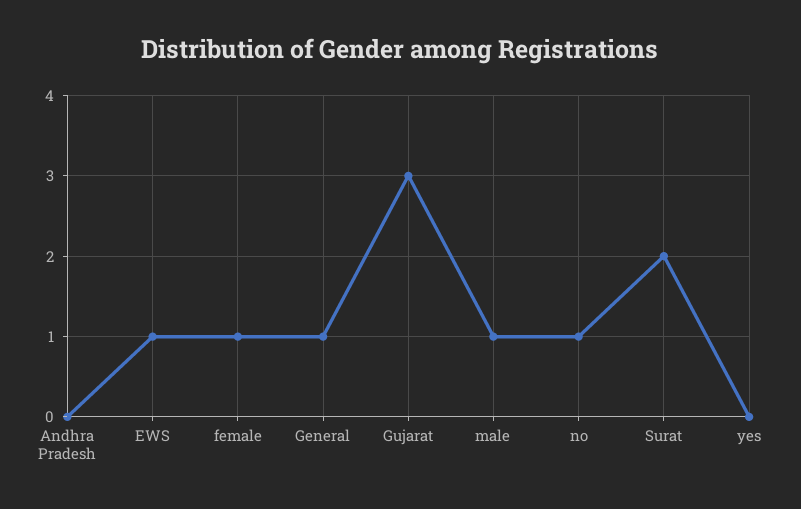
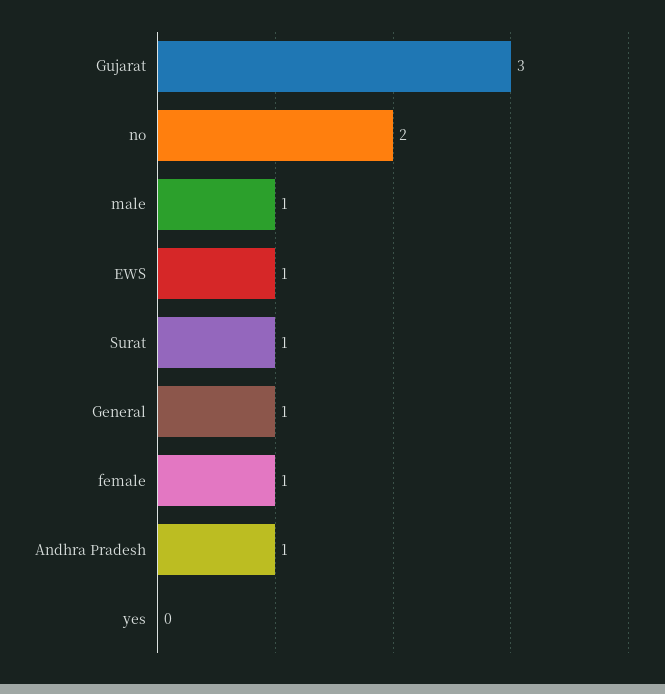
Andhra Pradesh: 0 -> 1
no: 1 -> 2
Surat: 2 -> 1

